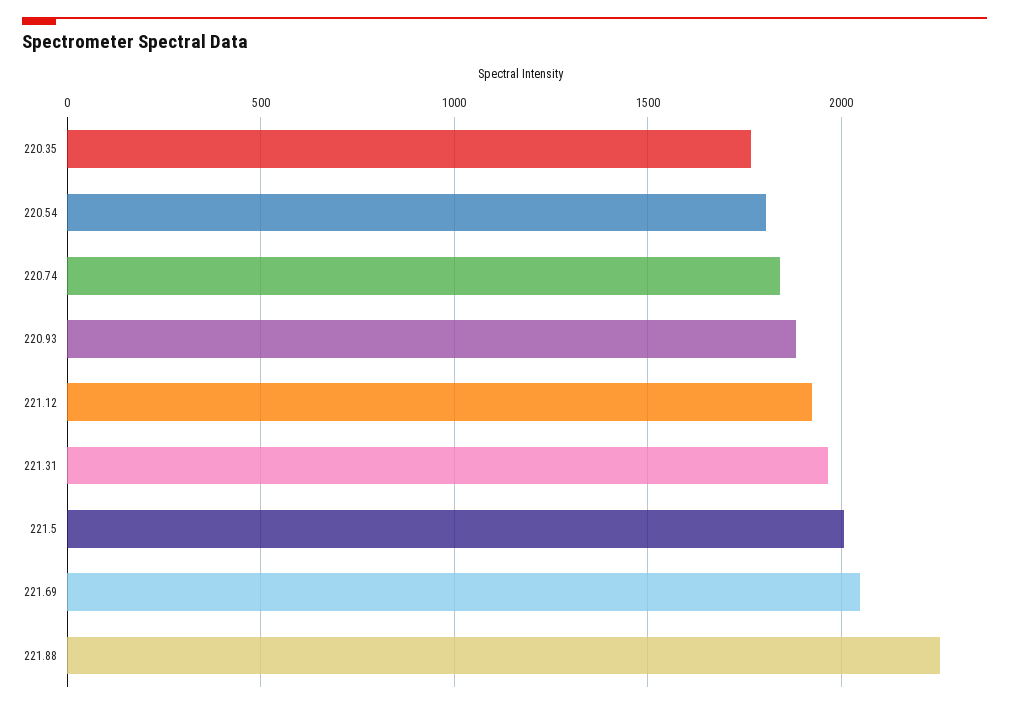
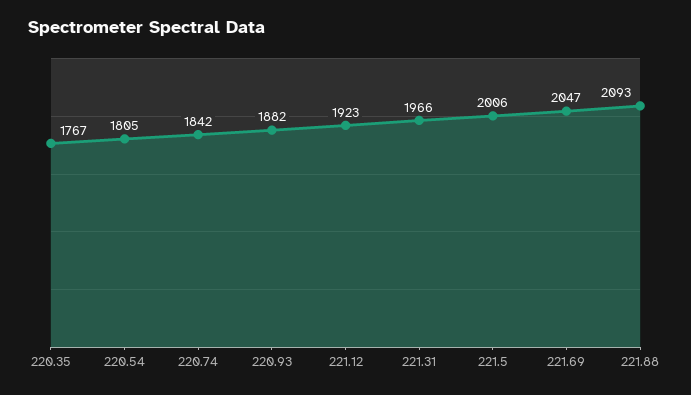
221.88: 2250 -> 2093

